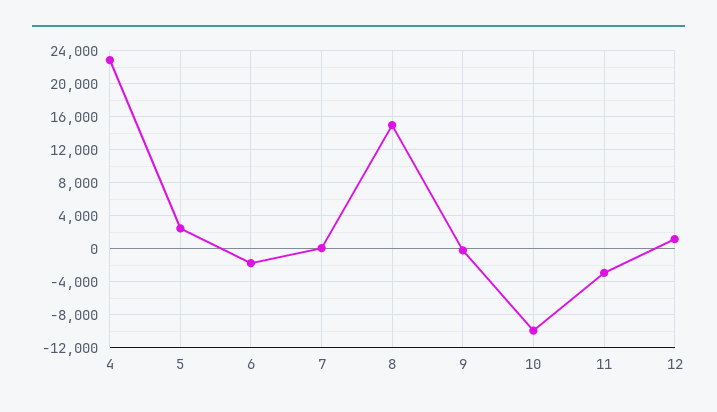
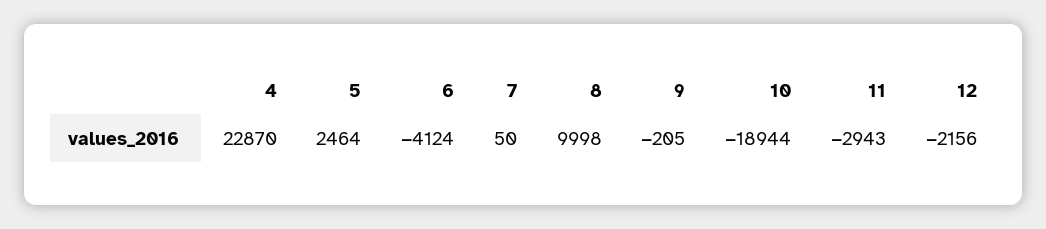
6: -2000 -> -4124
8: 15000 -> 9998
10: -10000 -> -18944
12: 1000 -> -2156

